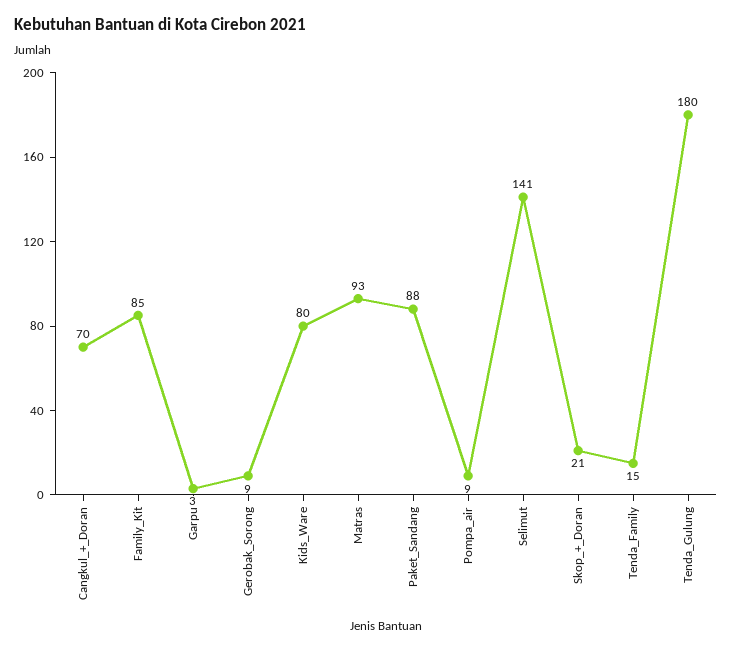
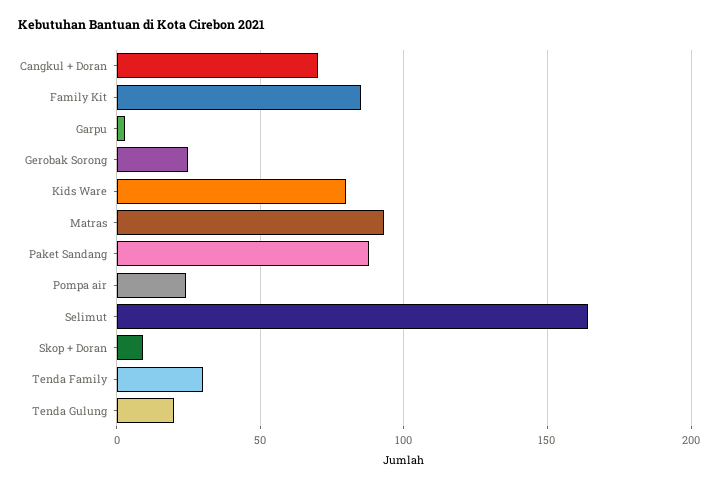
Gerobak_Sorong: 9 -> 25
Pompa_air: 9 -> 25
Selimut: 141 -> 165
Skop_+_Doran: 21 -> 10
Tenda_Family: 15 -> 30
Tenda_Gulung: 180 -> 20

